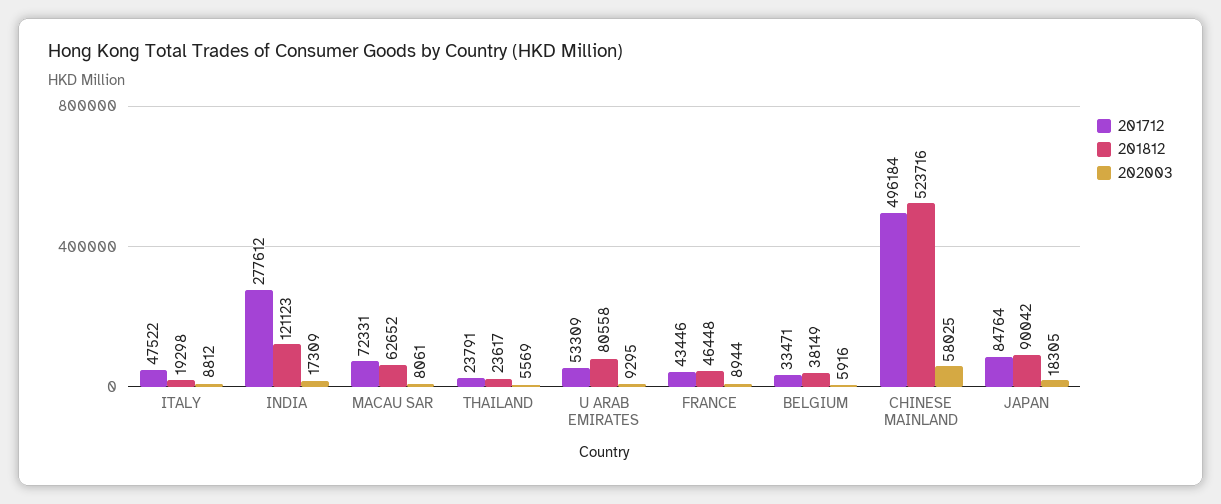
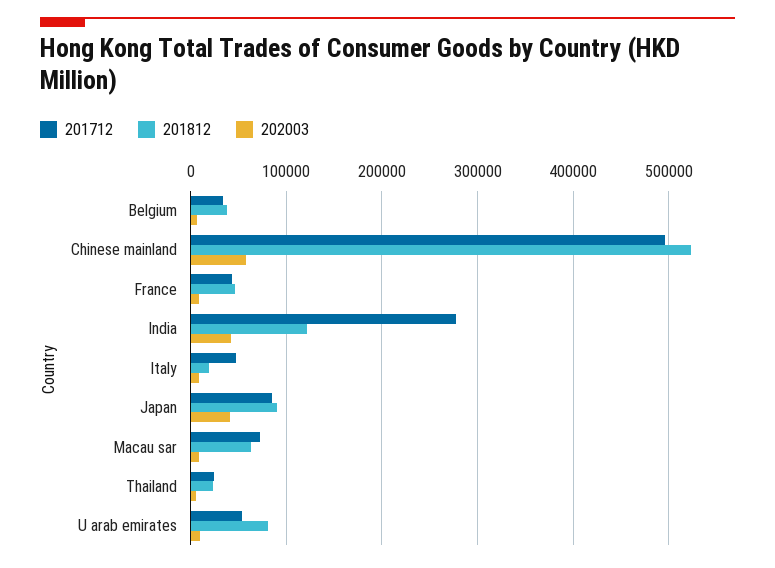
202003, INDIA: 17309 -> 40000
202003, JAPAN: 18305 -> 40000

